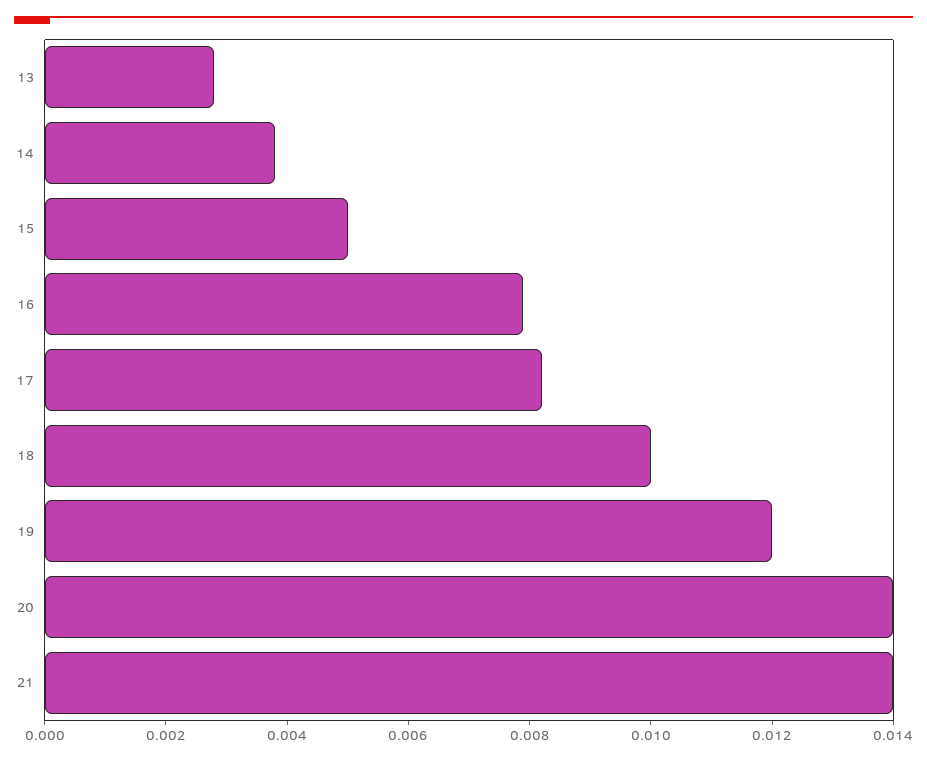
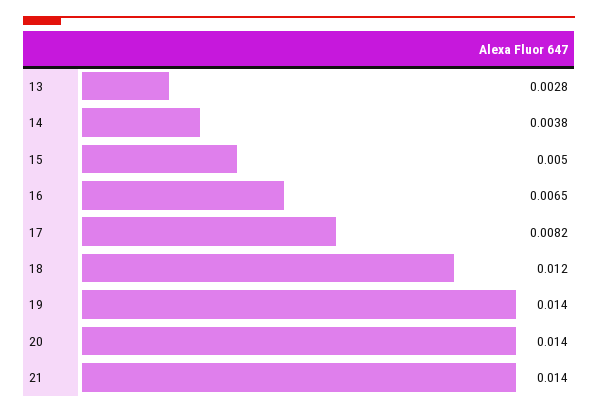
16: 0.008 -> 0.0065
18: 0.01 -> 0.012
19: 0.012 -> 0.014

